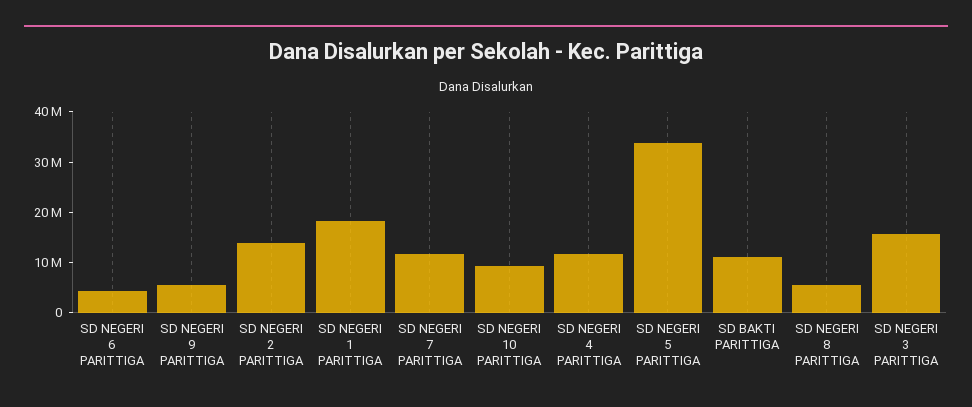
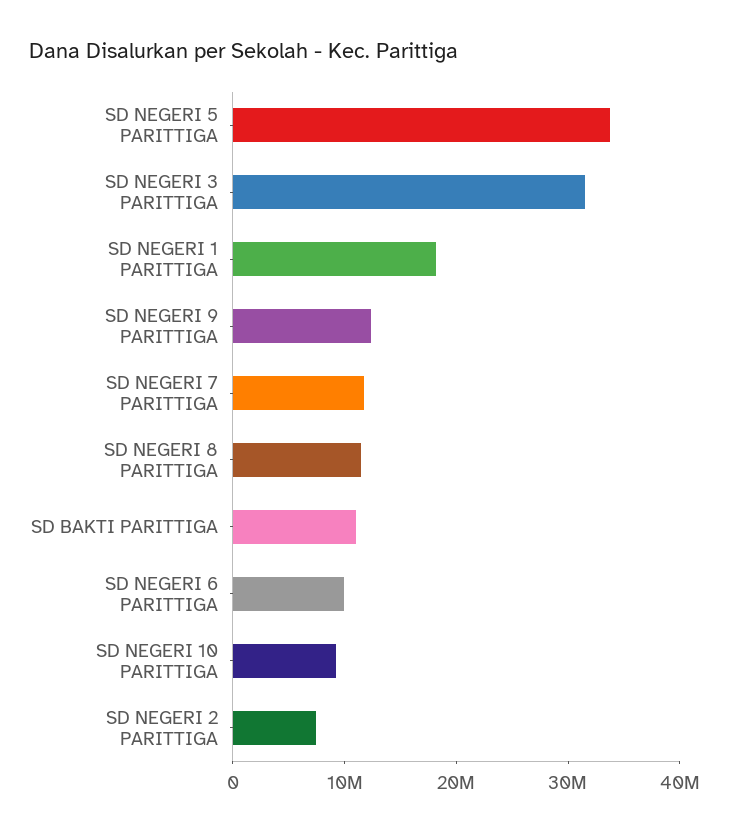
SD NEGERI 6 PARITTIGA: 4000000 -> 10000000
SD NEGERI 9 PARITTIGA: 6000000 -> 12000000
SD NEGERI 2 PARITTIGA: 14000000 -> 8000000
SD NEGERI 4 PARITTIGA: 12000000 -> none
SD NEGERI 8 PARITTIGA: 6000000 -> 12000000
SD NEGERI 3 PARITTIGA: 16000000 -> 32000000

